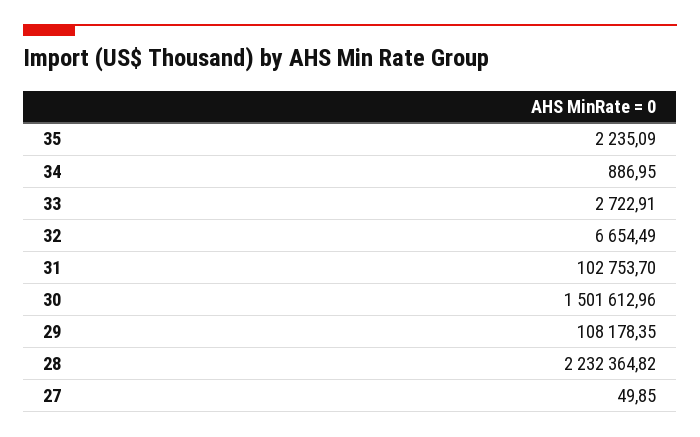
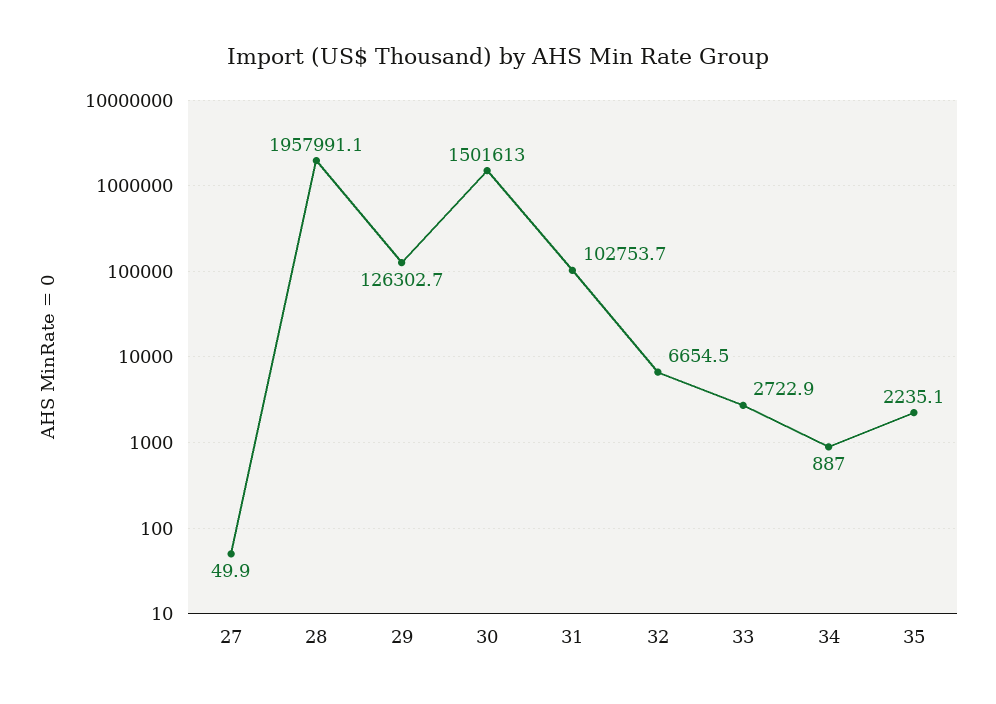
29: 108178.35 -> 126302.7
28: 2232364.82 -> 1957991.1

